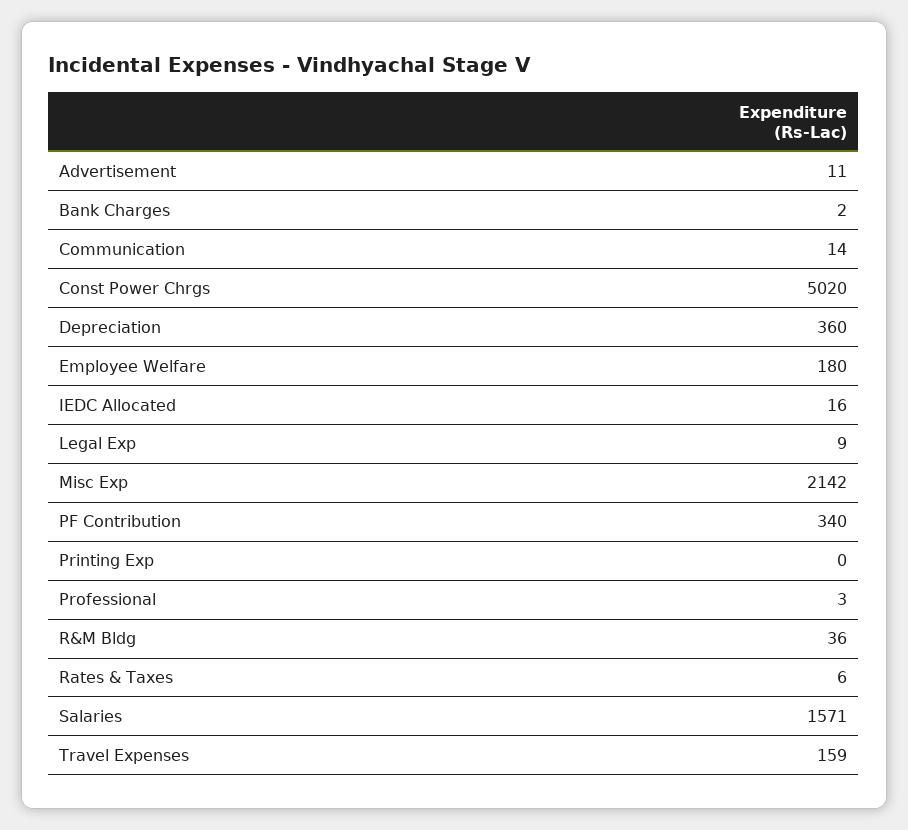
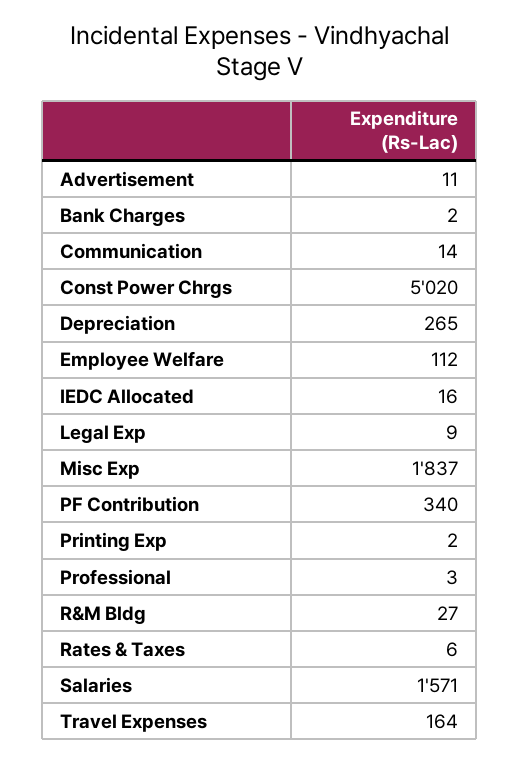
Depreciation: 360 -> 265
Employee Welfare: 180 -> 112
Misc Exp: 2142 -> 1837
Printing Exp: 0 -> 2
R&M Bldg: 36 -> 27
Travel Expenses: 159 -> 164

